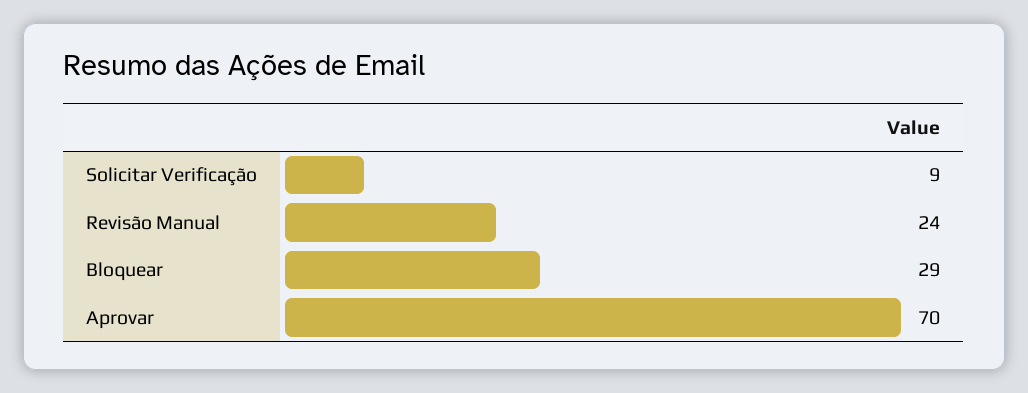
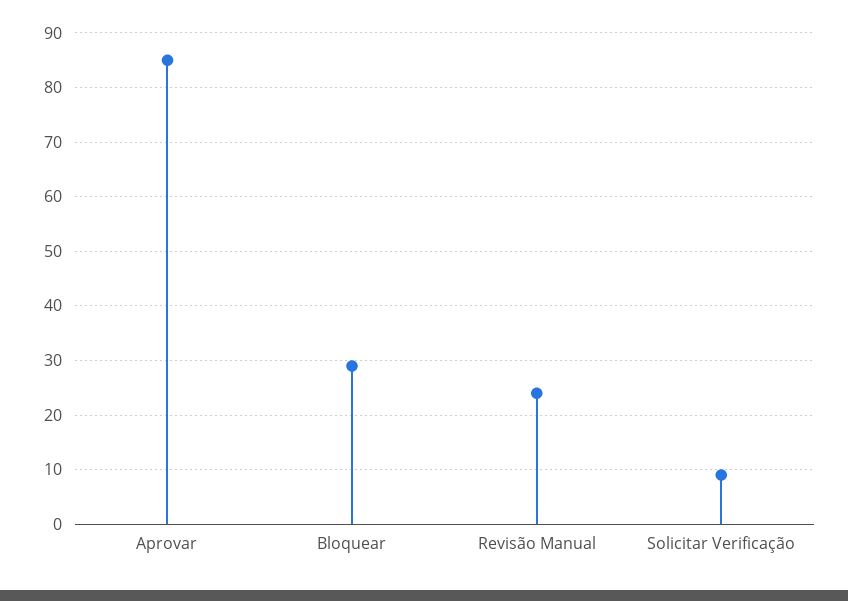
Aprovar: 70 -> 85

